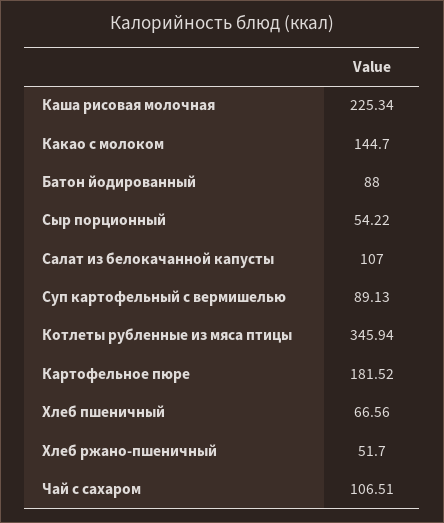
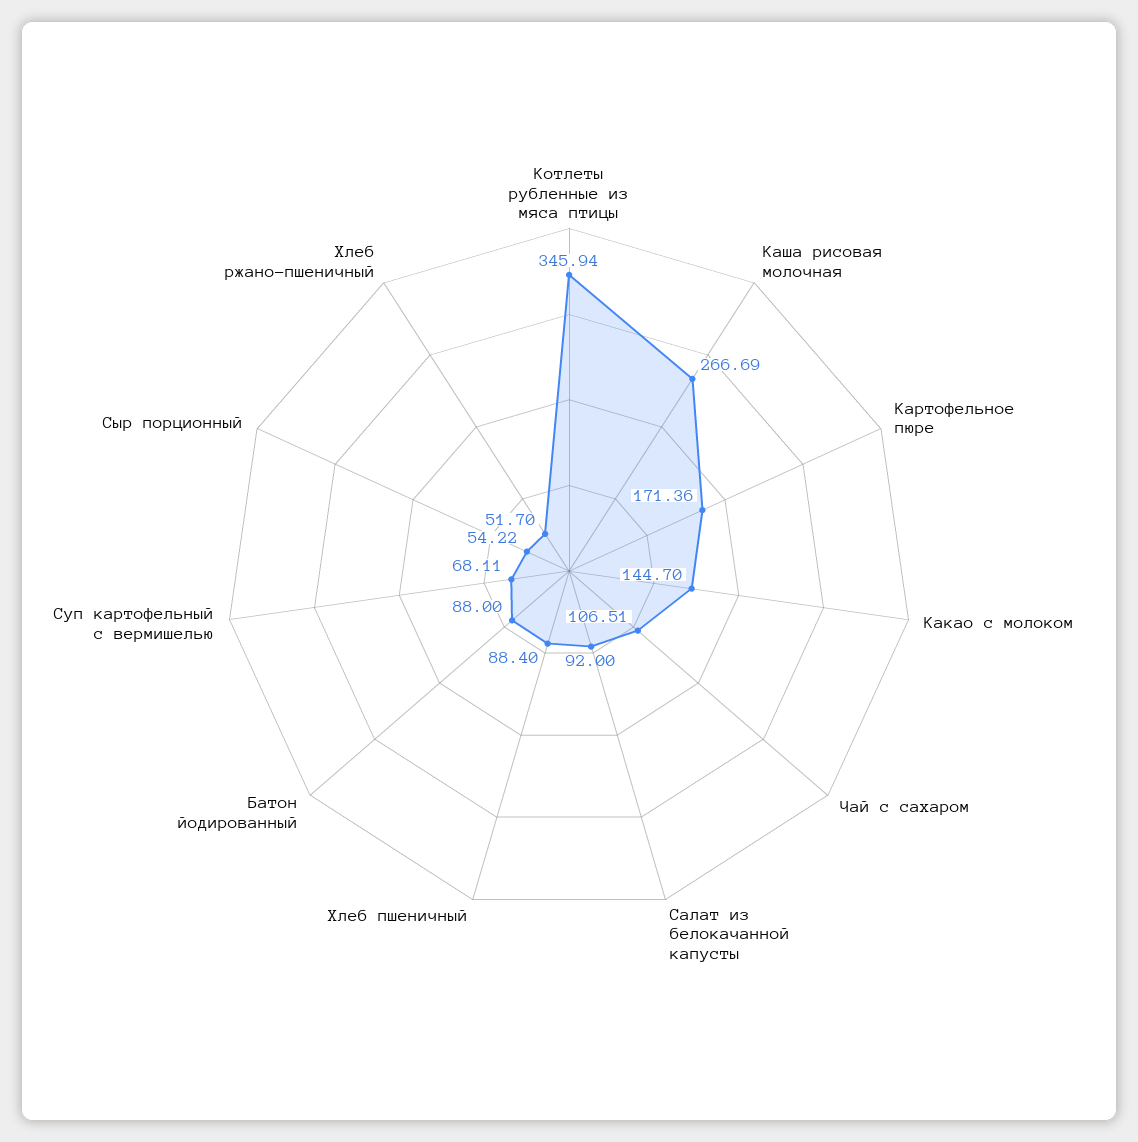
Каша рисовая молочная: 225.34 -> 266.69
Салат из белокачанной капусты: 107 -> 92
Суп картофельный с вермишелью: 89.13 -> 68.11
Картофельное пюре: 181.52 -> 171.36
Хлеб пшеничный: 66.56 -> 88.4

